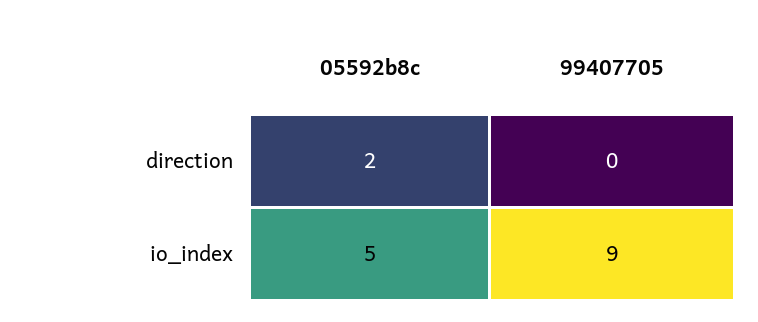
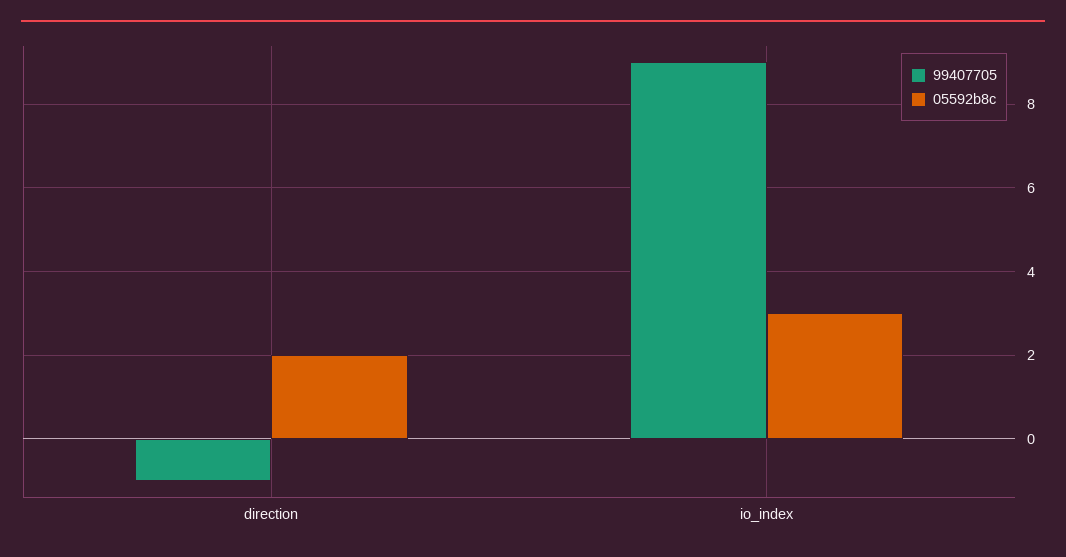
99407705, direction: 0 -> -1
05592b8c, io_index: 5 -> 3

